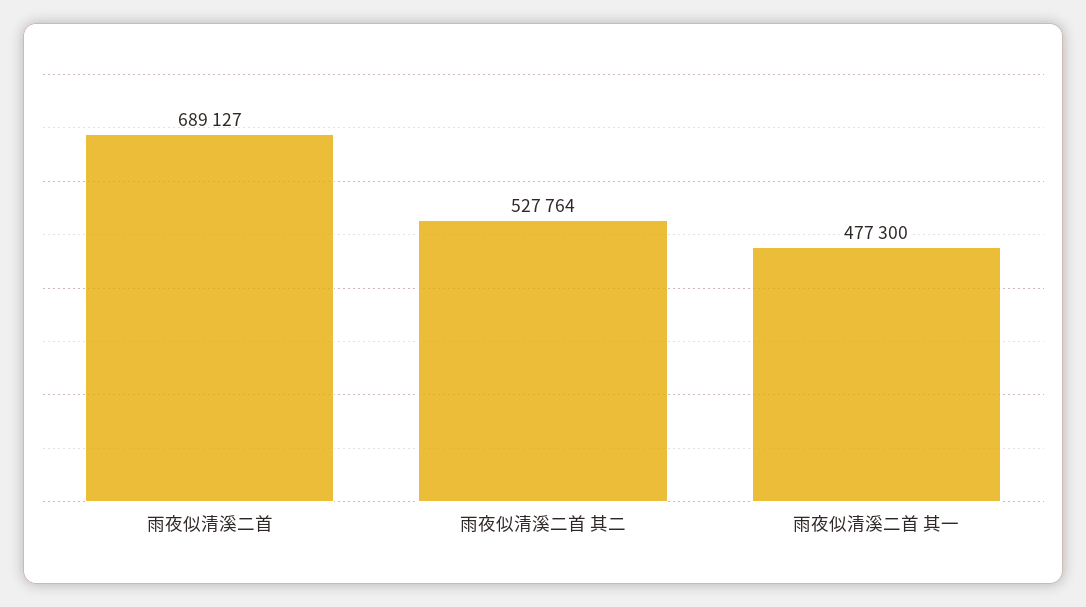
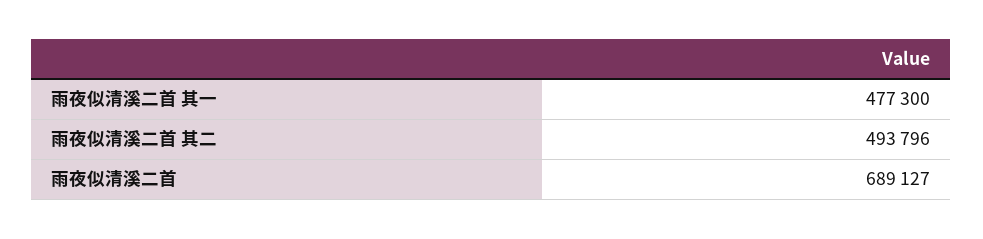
雨夜似清溪二首 其二: 527764 -> 493796

